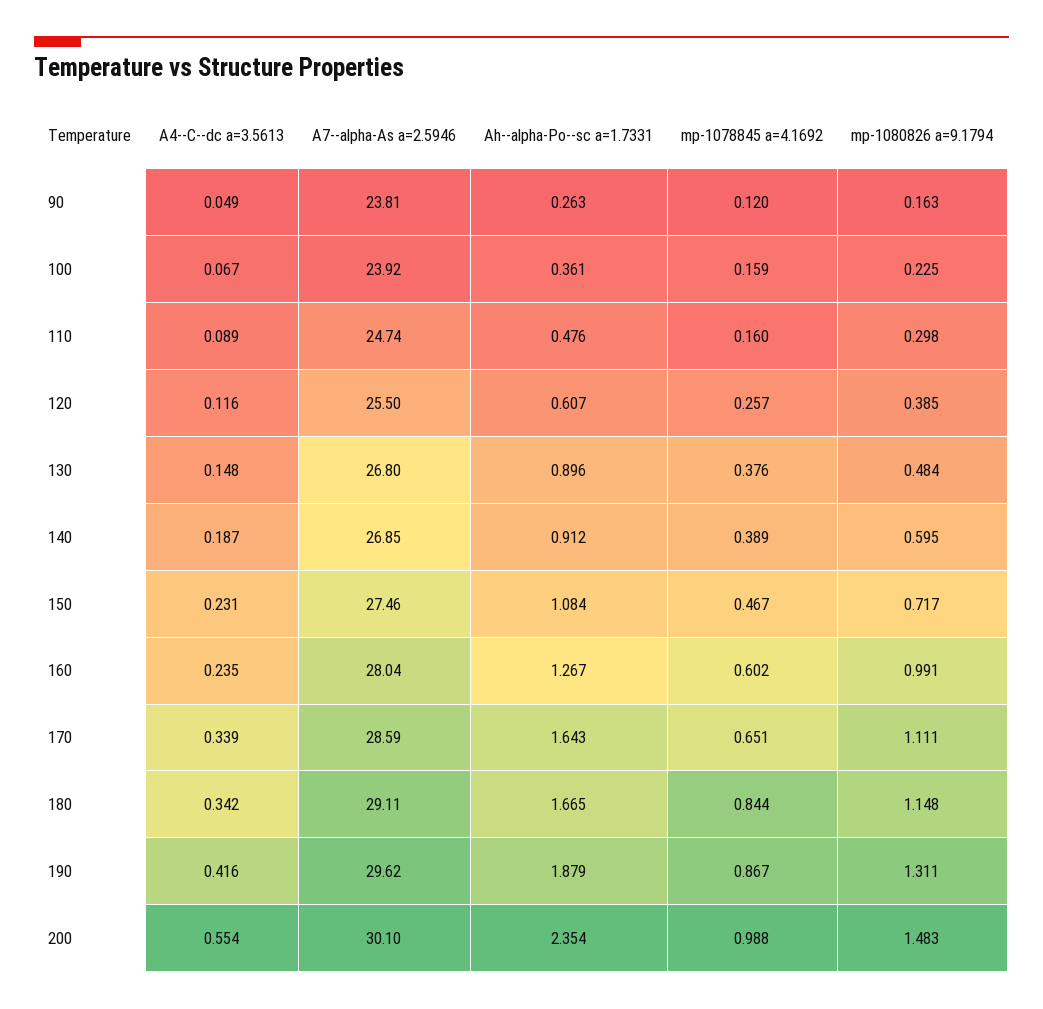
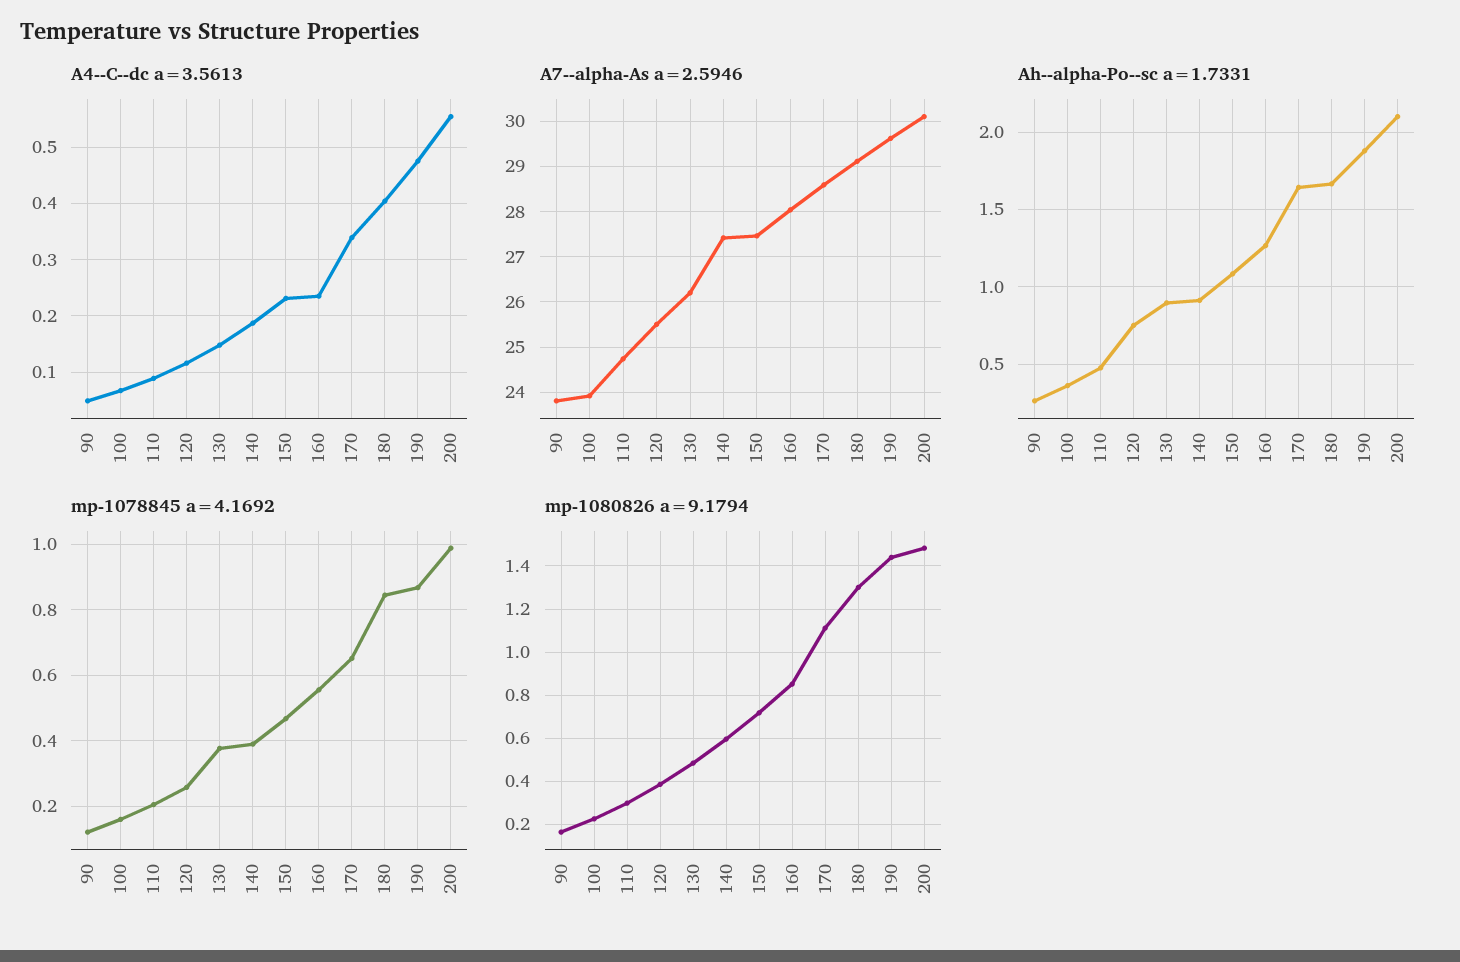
mp-1078845 a=4.1692, 110: 0.16 -> 0.2
Ah--alpha-Po--sc a=1.7331, 120: 0.607 -> 0.75
A7--alpha-As a=2.5946, 130: 26.8 -> 26.2
A7--alpha-As a=2.5946, 140: 26.85 -> 27.4
mp-1078845 a=4.1692, 160: 0.602 -> 0.56
mp-1080826 a=9.1794, 160: 0.991 -> 0.85
A4--C--dc a=3.5613, 180: 0.342 -> 0.4
mp-1080826 a=9.1794, 180: 1.148 -> 1.3
A4--C--dc a=3.5613, 190: 0.416 -> 0.48
mp-1080826 a=9.1794, 190: 1.311 -> 1.45
Ah--alpha-Po--sc a=1.7331, 200: 2.354 -> 2.1

